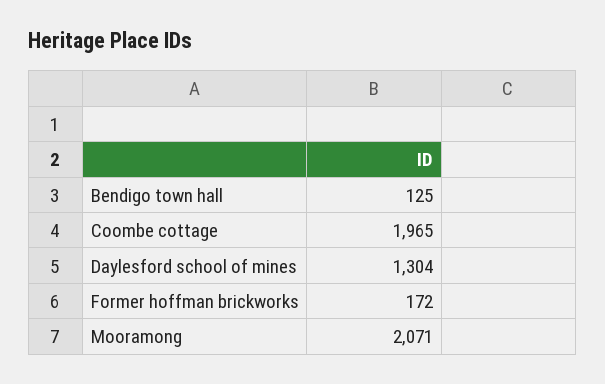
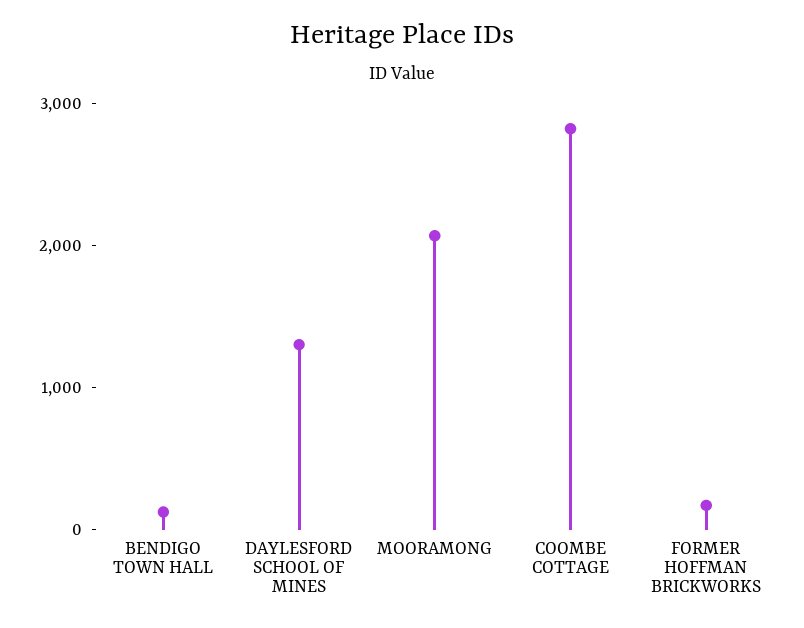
Coombe cottage: 1965 -> 2800

